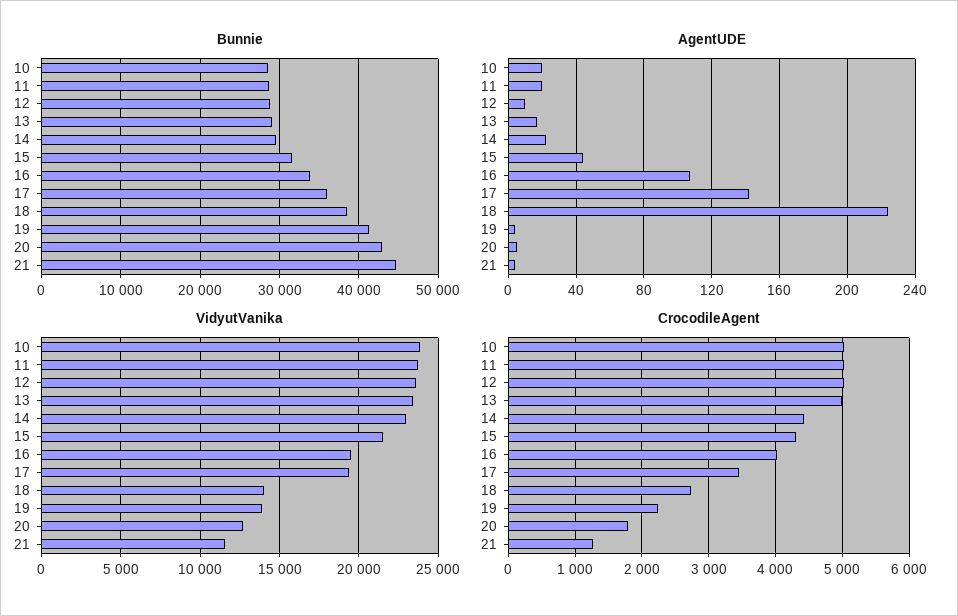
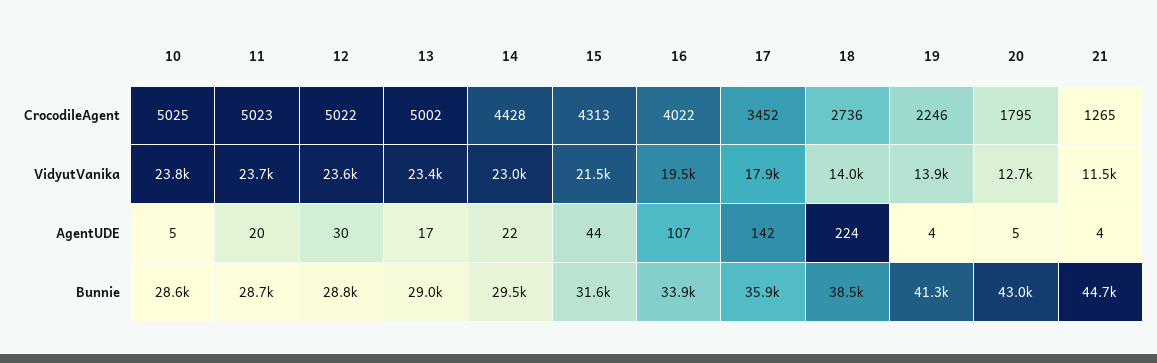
AgentUDE, 10: 20 -> 5
AgentUDE, 12: 10 -> 30
VidyutVanika, 17: 19500 -> 17900

